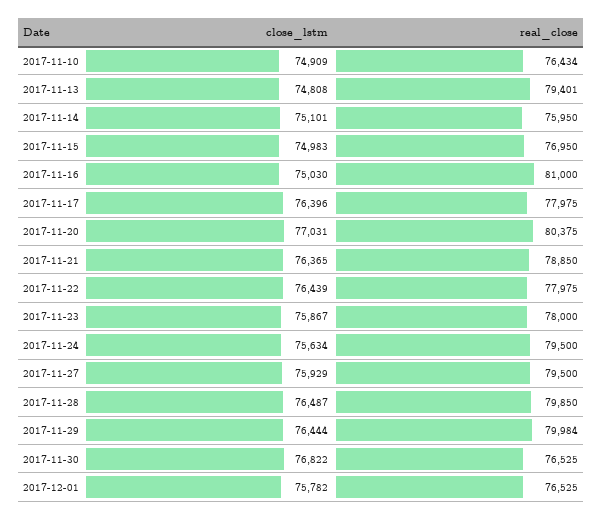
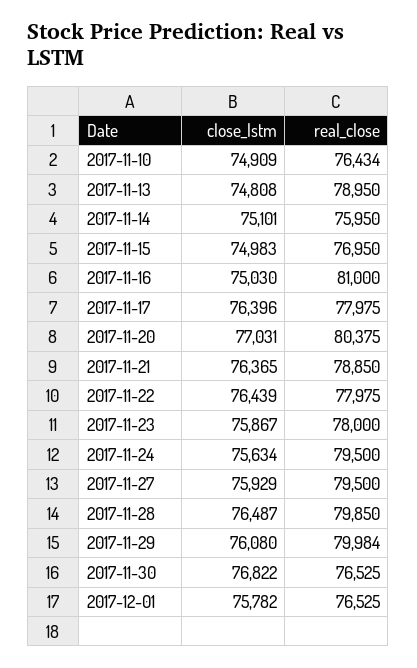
real_close, 2017-11-13: 79401 -> 78950
close_lstm, 2017-11-29: 76444 -> 76080

